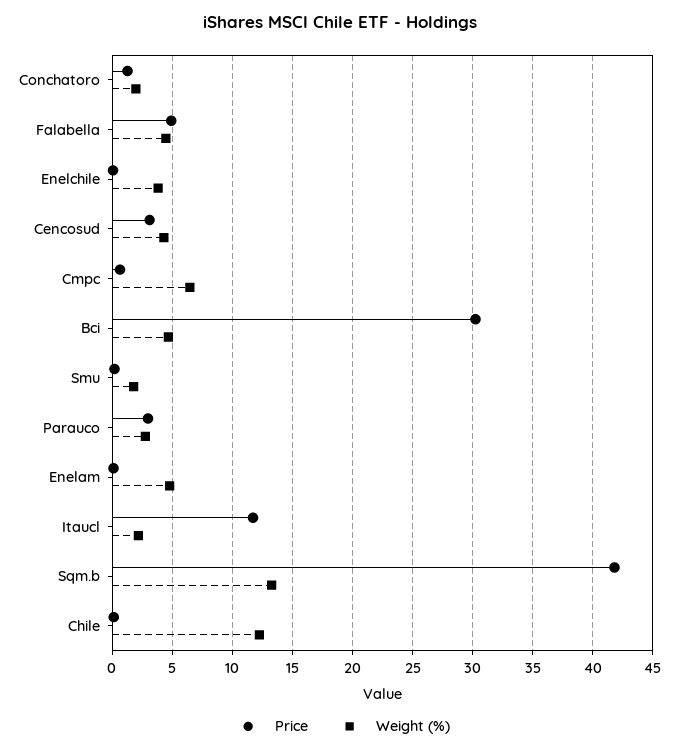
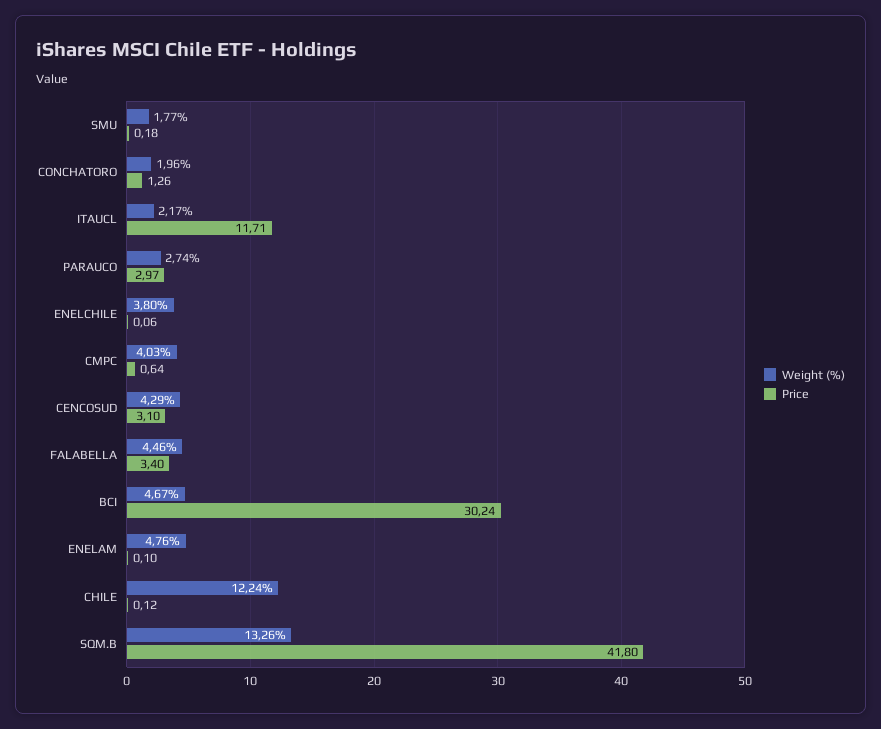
Price, Falabella: 5 -> 3.4
Weight (%), Cmpc: 6.5 -> 4.03

